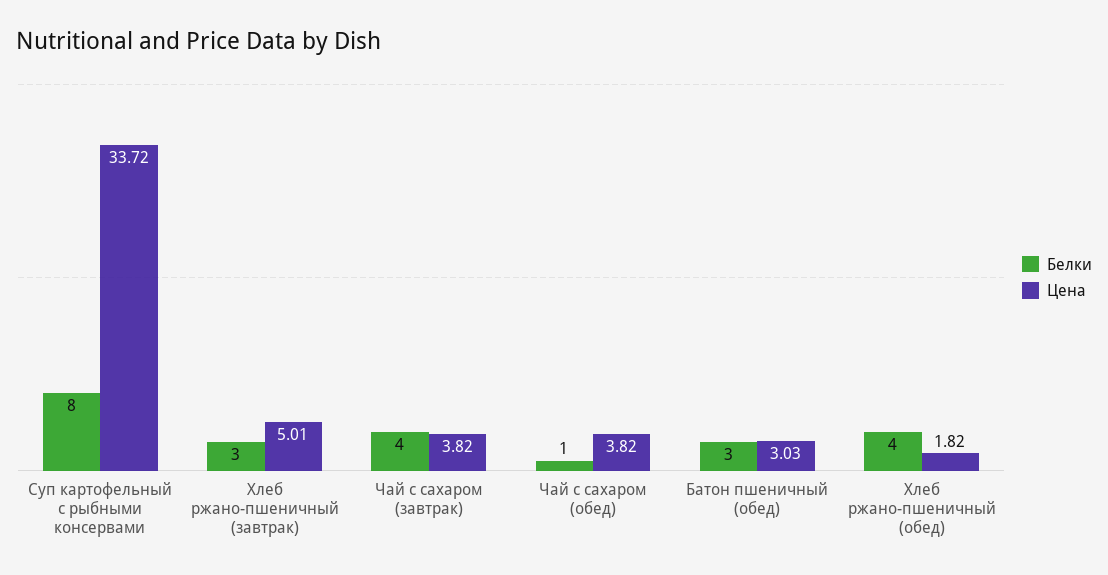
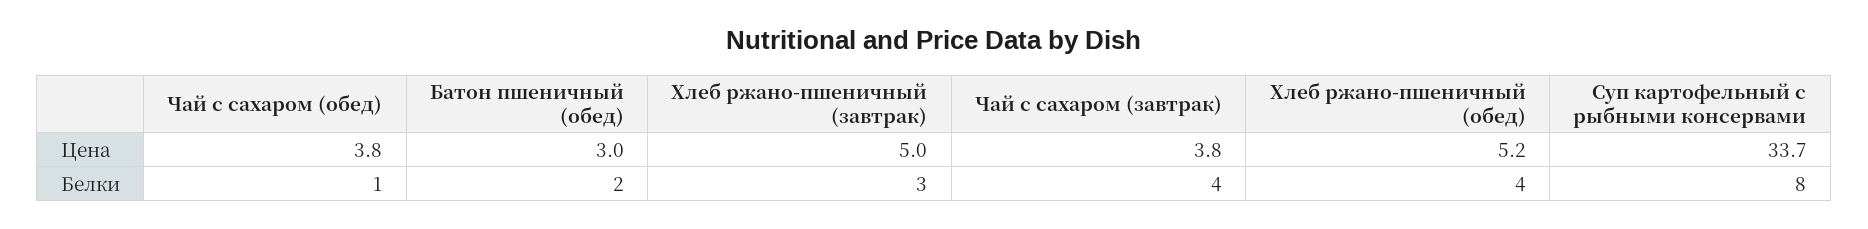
Белки, Батон пшеничный (обед): 3 -> 2
Цена, Хлеб ржано-пшеничный (обед): 1.82 -> 5.2

